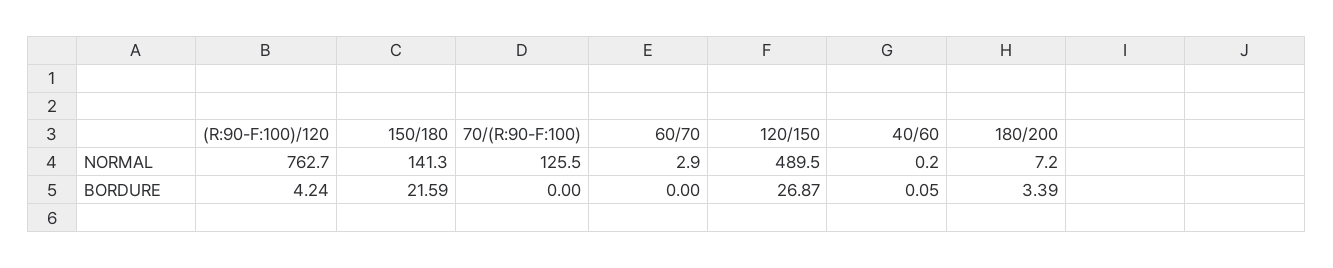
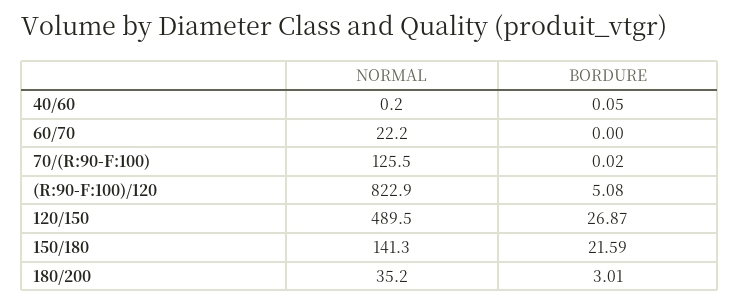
(R:90-F:100)/120, NORMAL: 762.7 -> 822.9
60/70, NORMAL: 2.9 -> 22.2
180/200, NORMAL: 7.2 -> 35.2
(R:90-F:100)/120, BORDURE: 4.24 -> 5.08
70/(R:90-F:100), BORDURE: 0 -> 0.02
180/200, BORDURE: 3.39 -> 3.01

